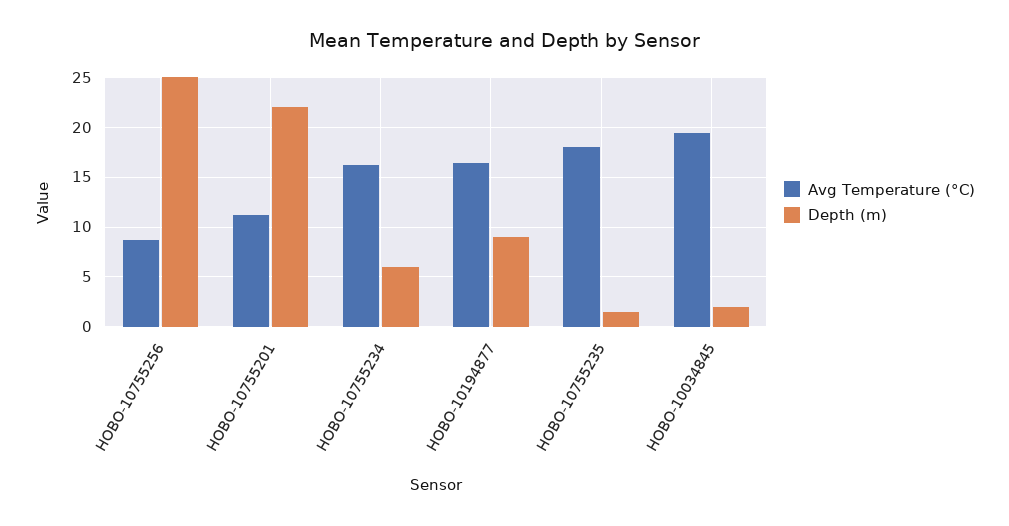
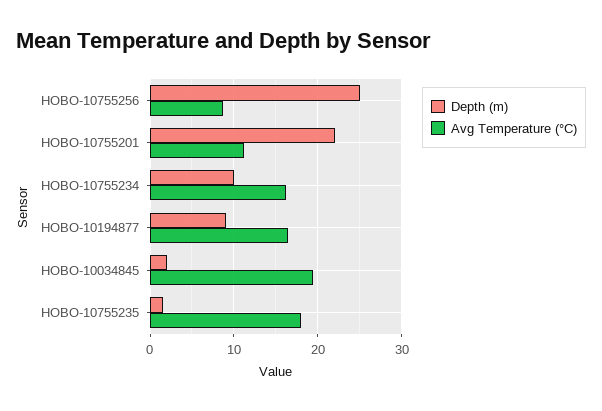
Depth (m), HOBO-10755234: 6 -> 10

